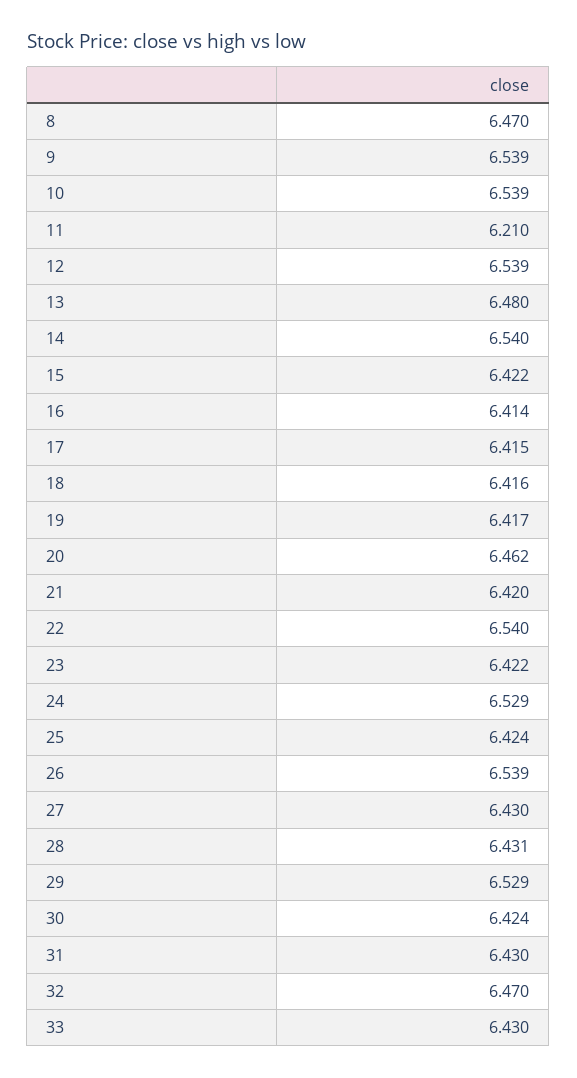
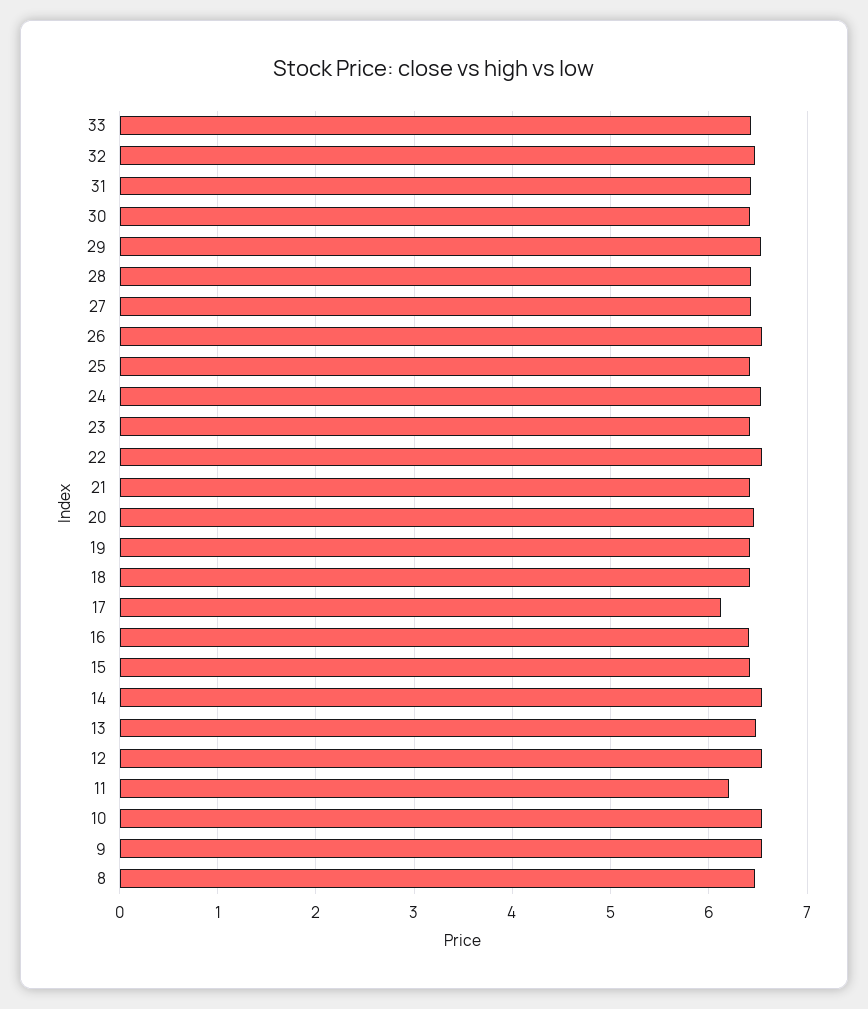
17: 6.415 -> 6.1

